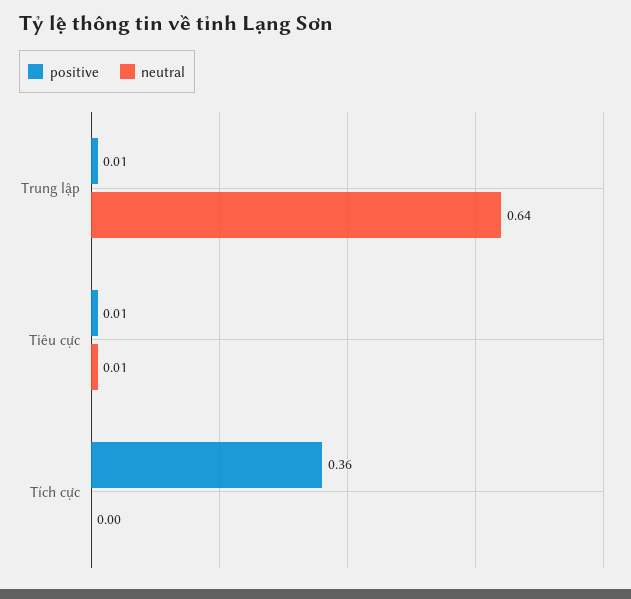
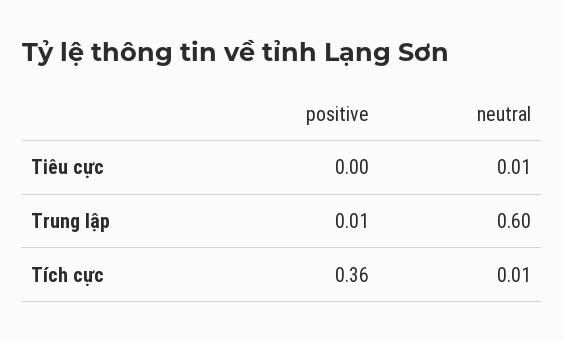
neutral, Trung lập: 0.64 -> 0.6
positive, Tiêu cực: 0.01 -> 0
neutral, Tích cực: 0 -> 0.01

